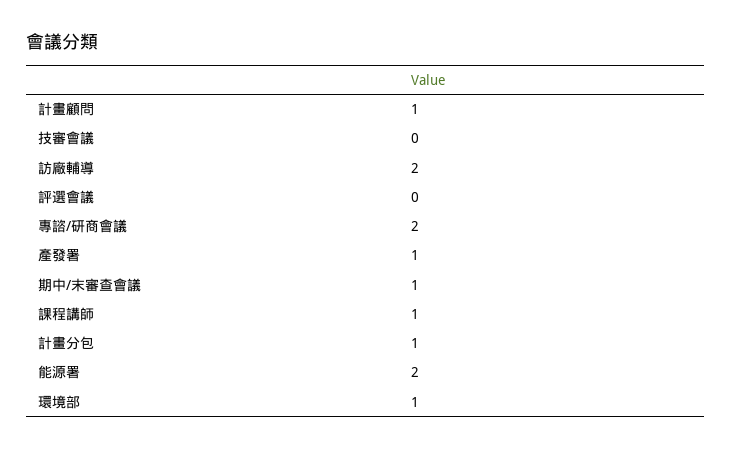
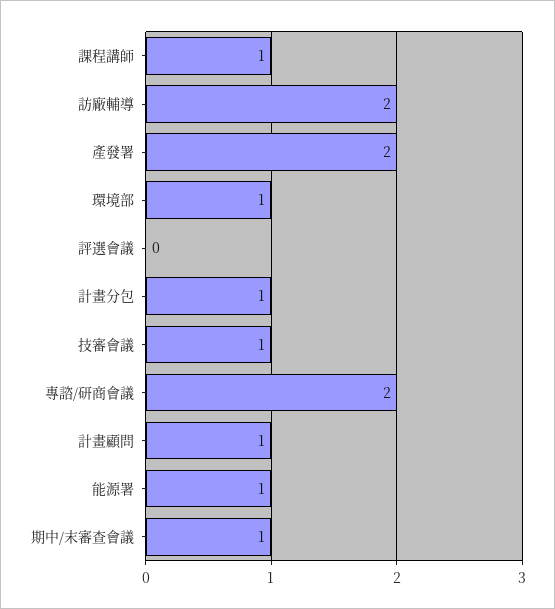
技審會議: 0 -> 1
產發署: 1 -> 2
能源署: 2 -> 1

